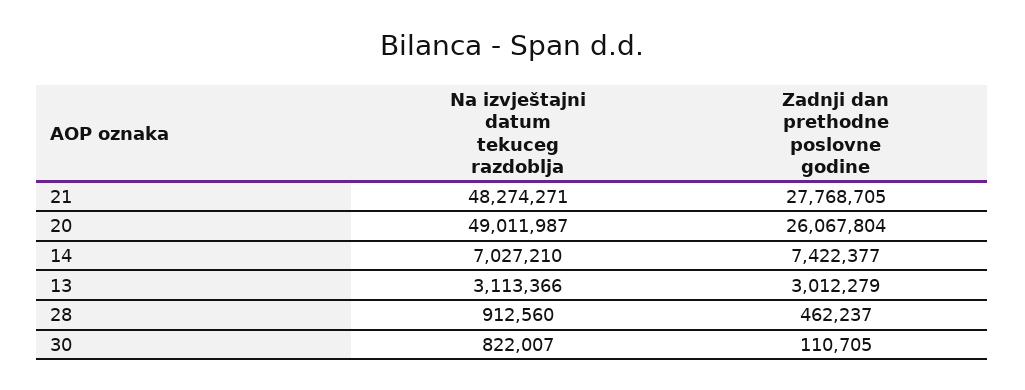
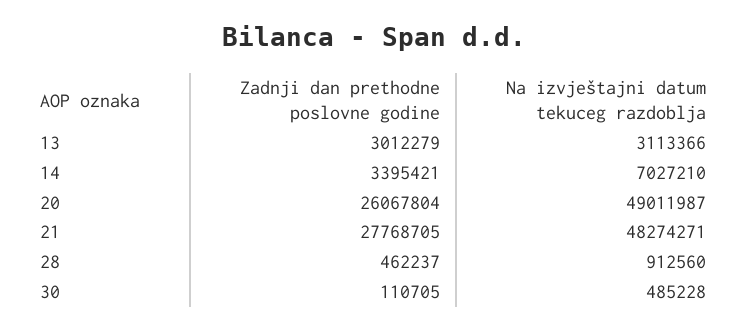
Zadnji dan prethodne poslovne godine, 14: 7422377 -> 3395421
Na izvještajni datum tekuceg razdoblja, 30: 822007 -> 485228

